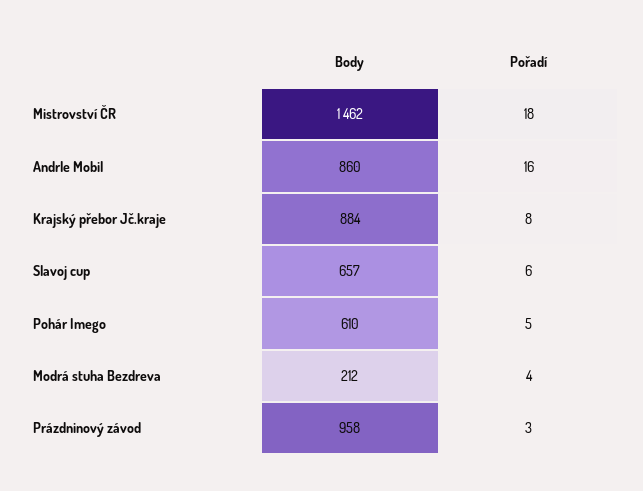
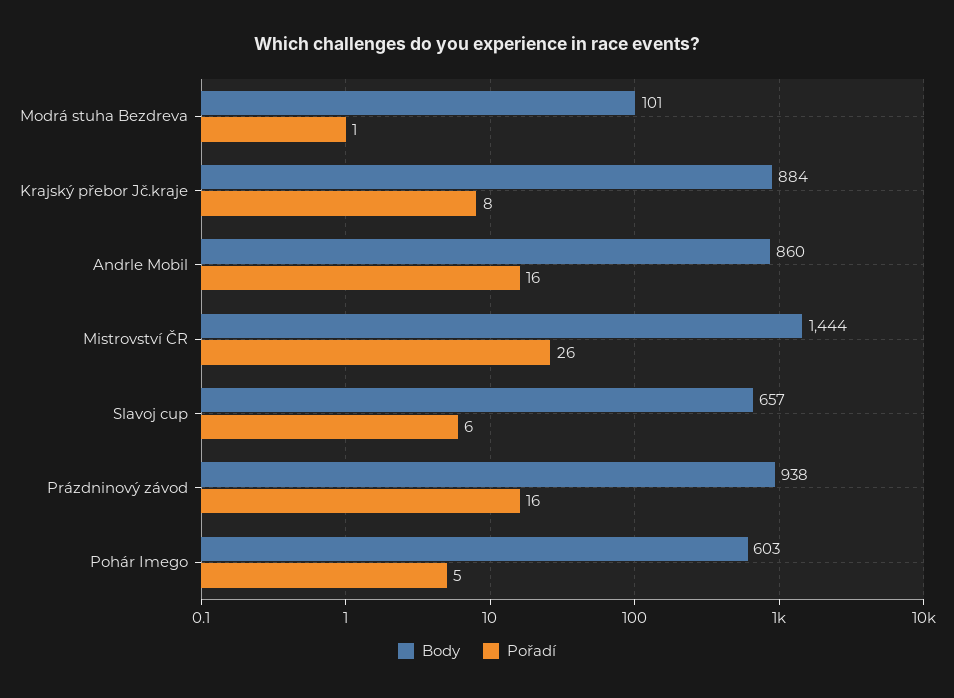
Body, Mistrovství ČR: 1462 -> 1444
Pořadí, Mistrovství ČR: 18 -> 26
Body, Pohár Imego: 610 -> 603
Body, Modrá stuha Bezdreva: 212 -> 101
Pořadí, Modrá stuha Bezdreva: 4 -> 1
Body, Prázdninový závod: 958 -> 938
Pořadí, Prázdninový závod: 3 -> 16

